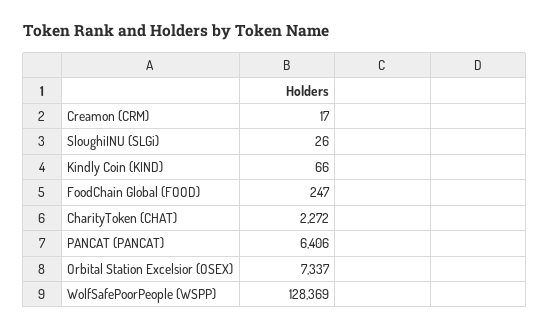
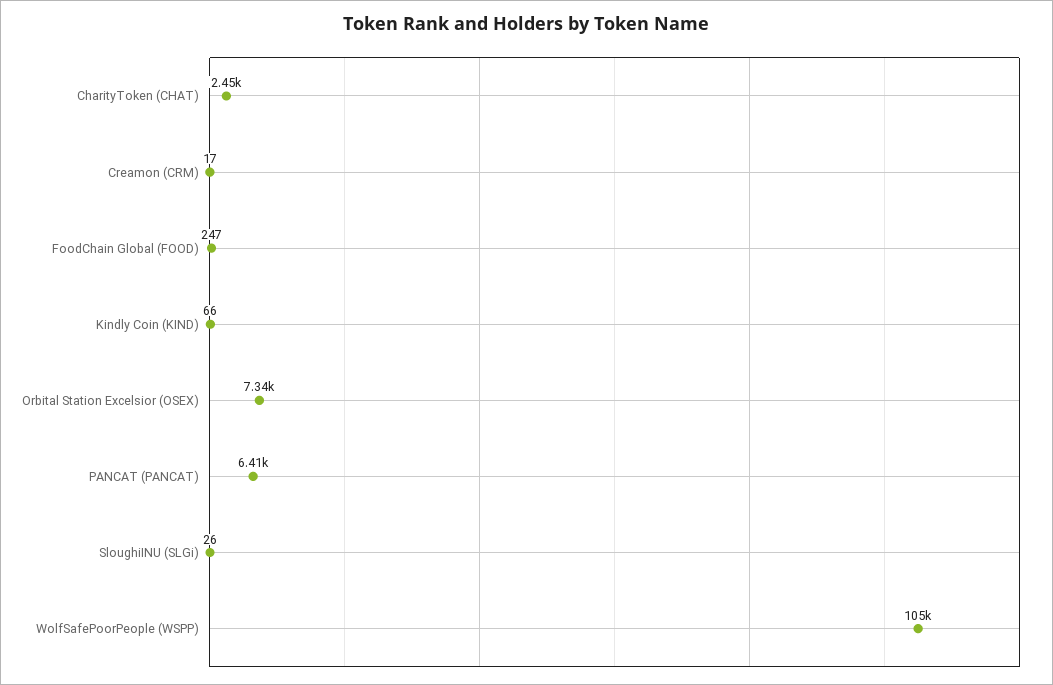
CharityToken (CHAT): 2272 -> 2450
WolfSafePoorPeople (WSPP): 128369 -> 105000

